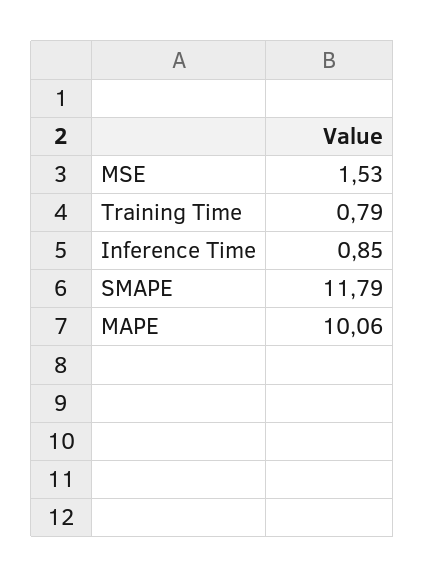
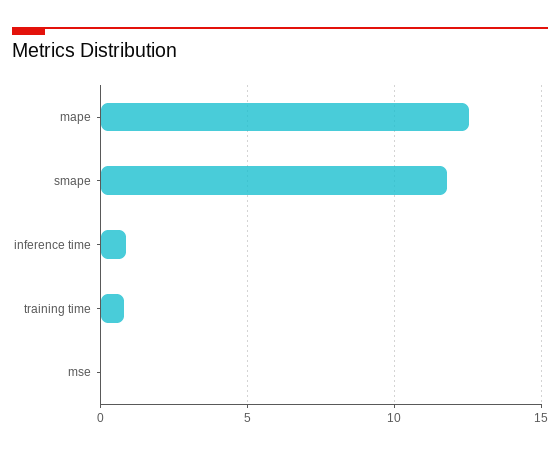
MSE: 1.53 -> 0
MAPE: 10.06 -> 12.5

